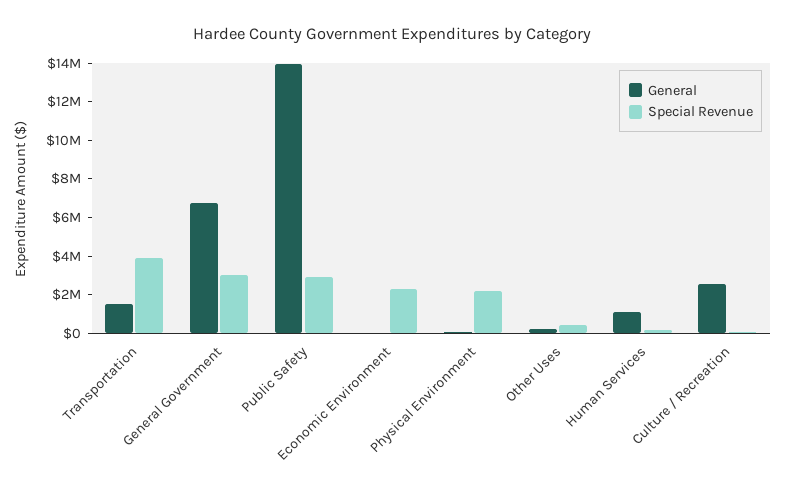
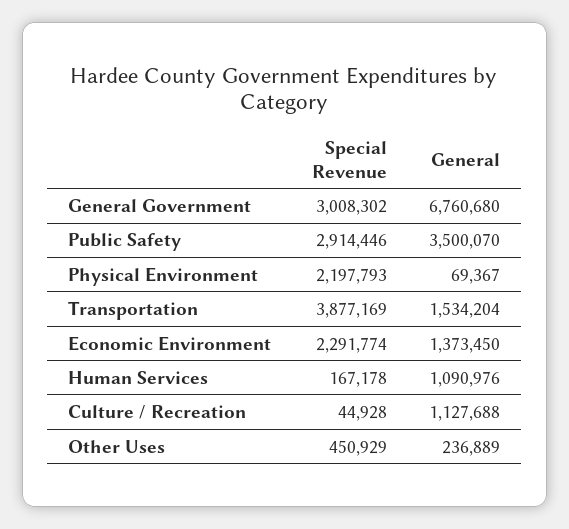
General, Public Safety: 14000000 -> 3500070
General, Economic Environment: 0 -> 1373450
General, Culture / Recreation: 2500000 -> 1127688

